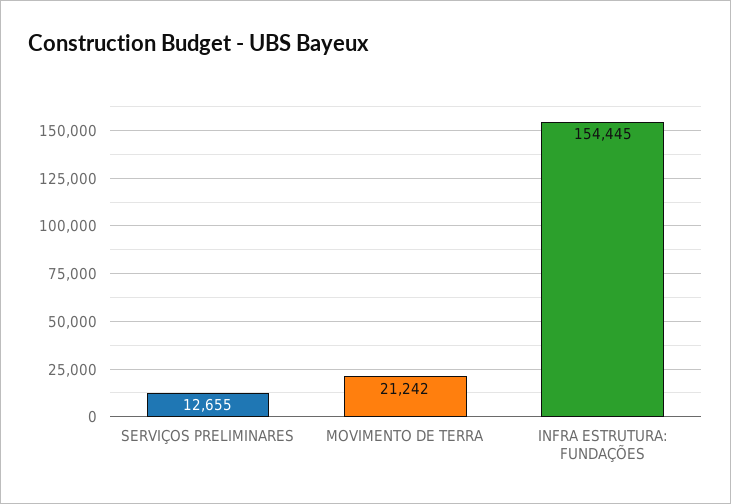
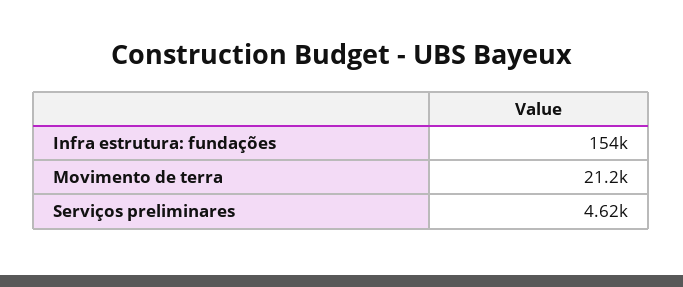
SERVIÇOS PRELIMINARES: 12655 -> 4620

